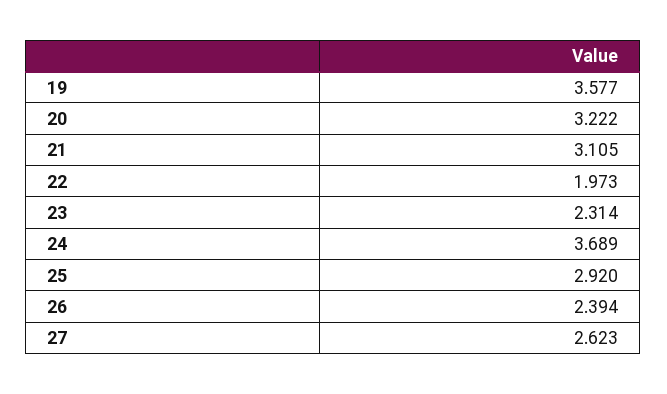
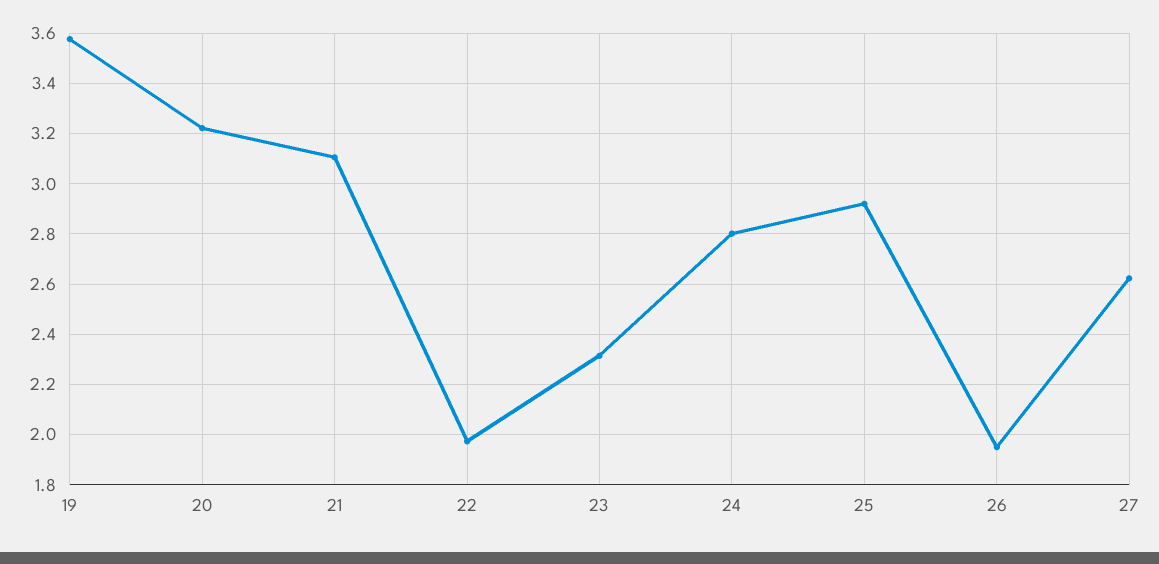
24: 3.689 -> 2.8
26: 2.394 -> 1.95

